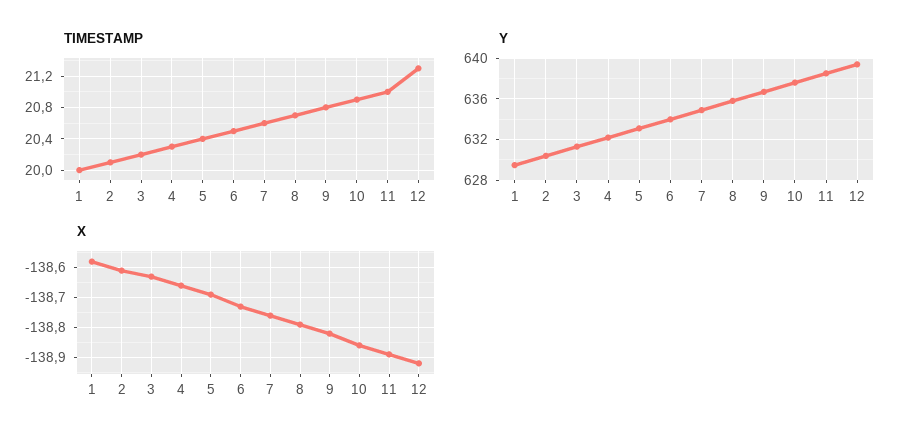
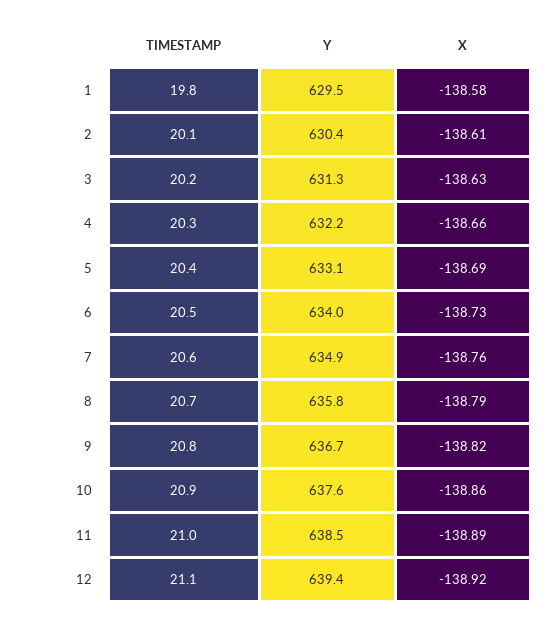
TIMESTAMP, 1: 20 -> 19.8
TIMESTAMP, 12: 21.3 -> 21.1

